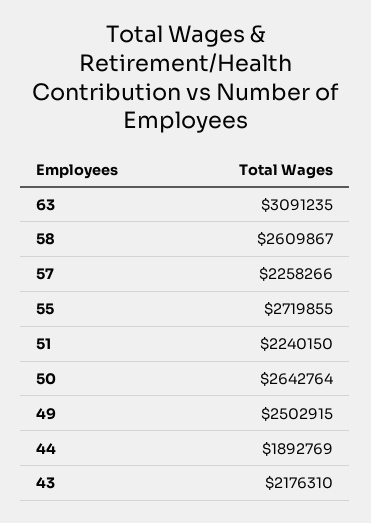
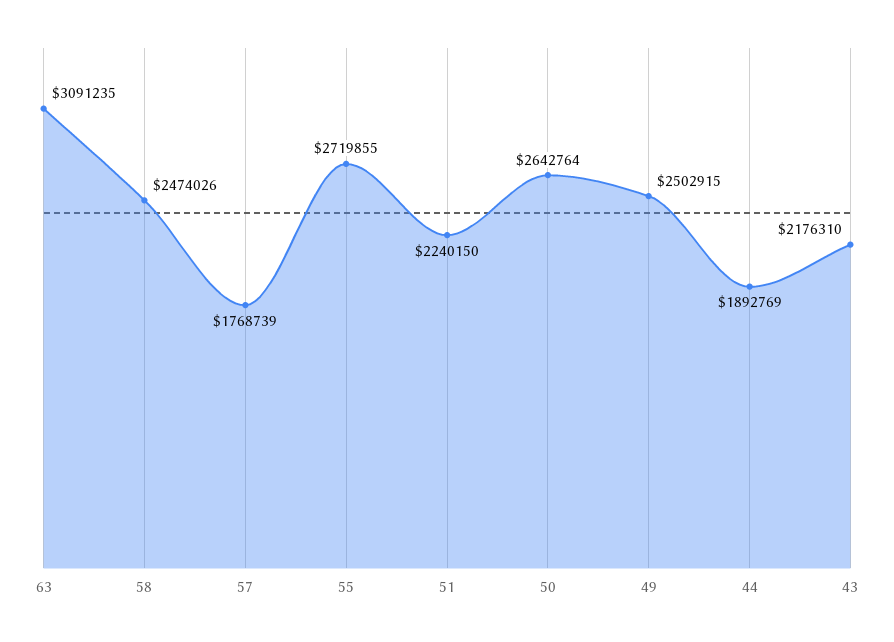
58: 2609867 -> 2474026
57: 2258266 -> 1768739

